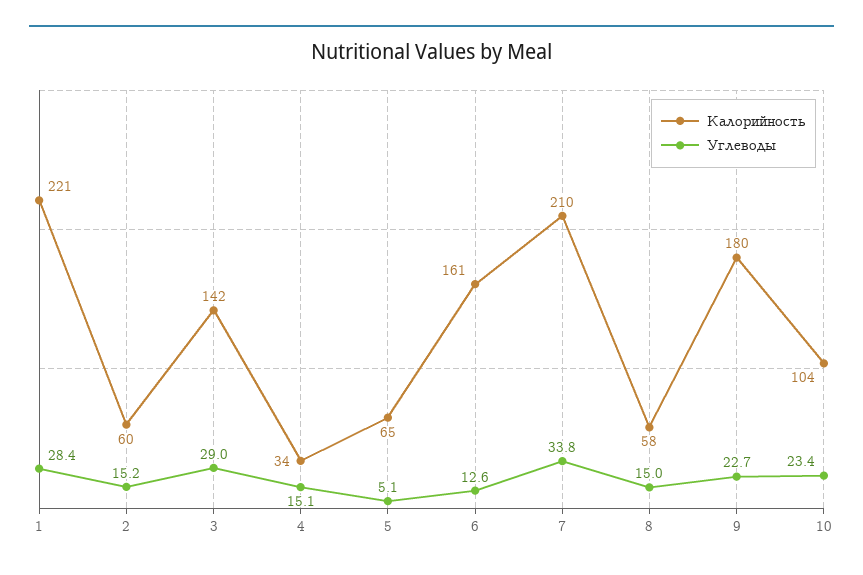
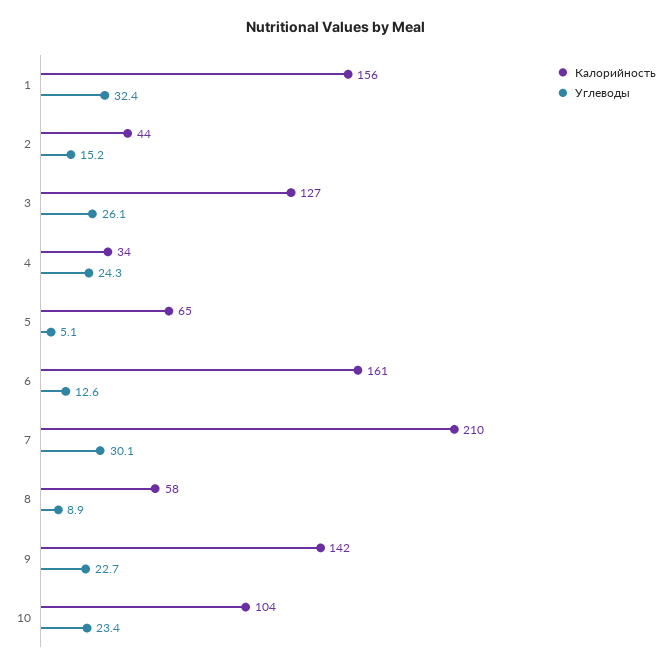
Калорийность, 1: 221 -> 156
Углеводы, 1: 28.4 -> 32.4
Калорийность, 2: 60 -> 44
Калорийность, 3: 142 -> 127
Углеводы, 3: 29 -> 26.1
Углеводы, 4: 15.1 -> 24.3
Углеводы, 7: 33.8 -> 30.1
Углеводы, 8: 15 -> 8.9
Калорийность, 9: 180 -> 142

